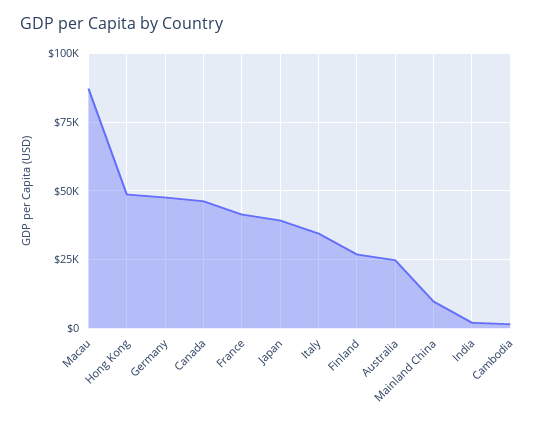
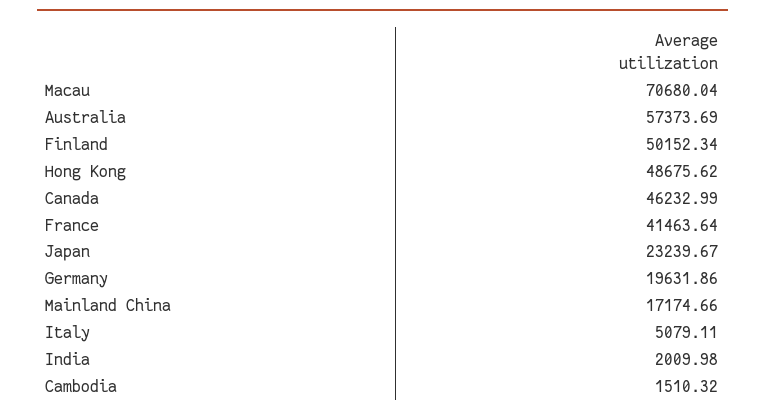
Macau: 87500 -> 70680.04
Germany: 47500 -> 19631.86
Japan: 40000 -> 23239.67
Italy: 35000 -> 5079.11
Finland: 27500 -> 50152.34
Australia: 25000 -> 57373.69
Mainland China: 10000 -> 17174.66

